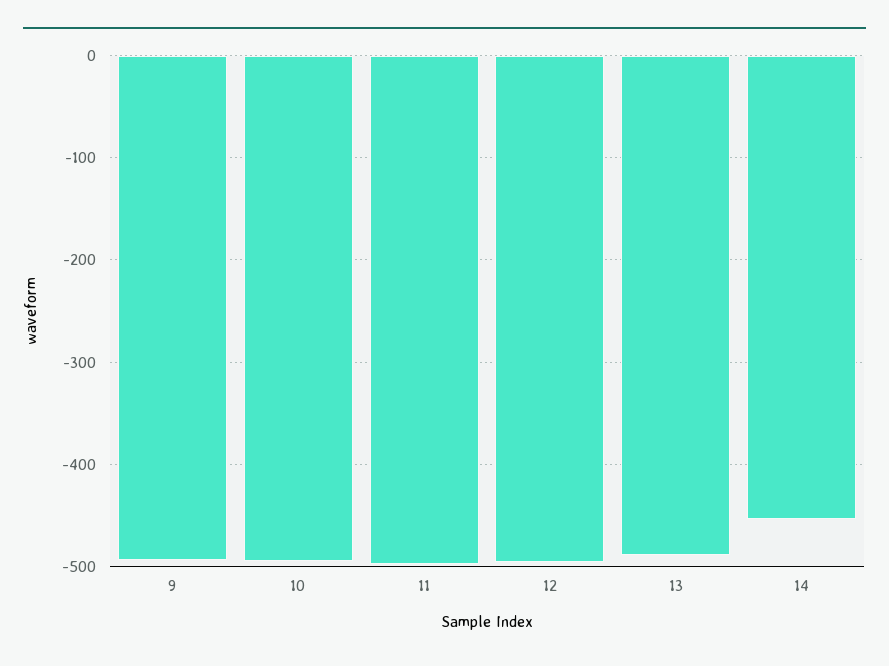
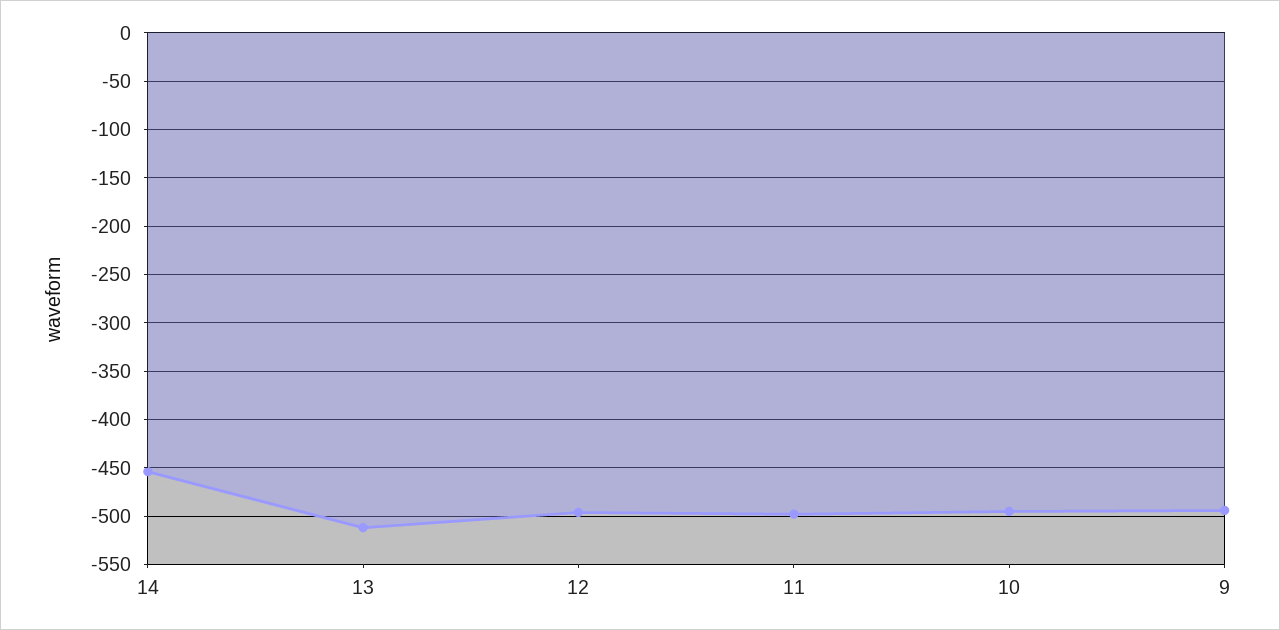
13: -490 -> -510

